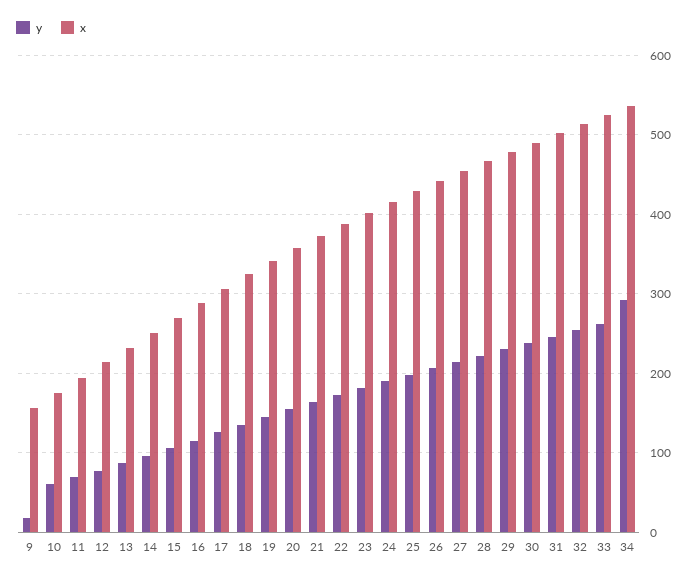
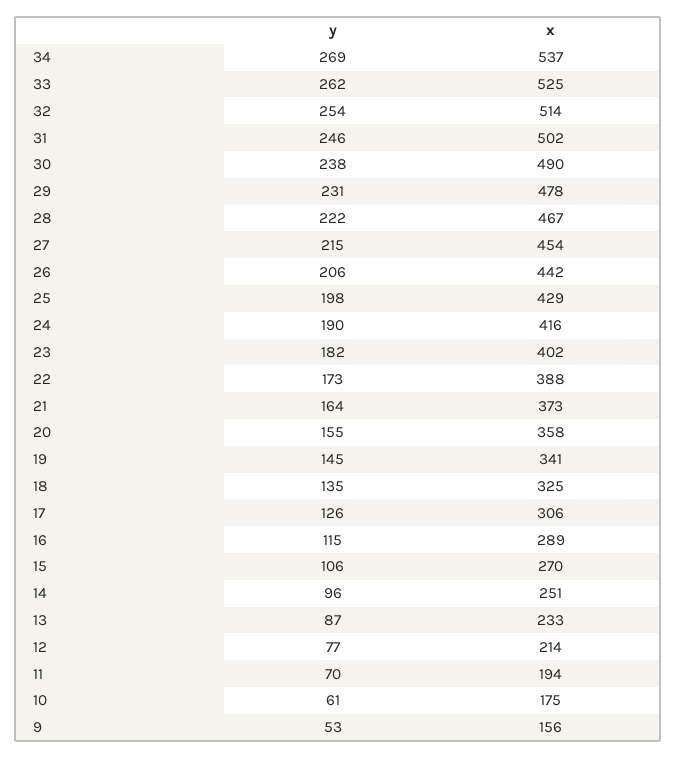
y, 9: 20 -> 53
y, 34: 290 -> 269

